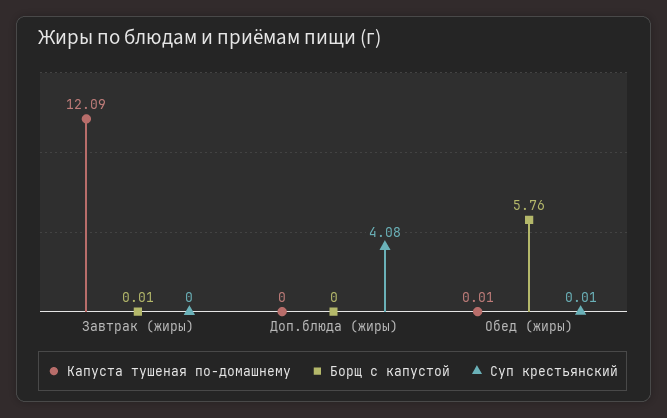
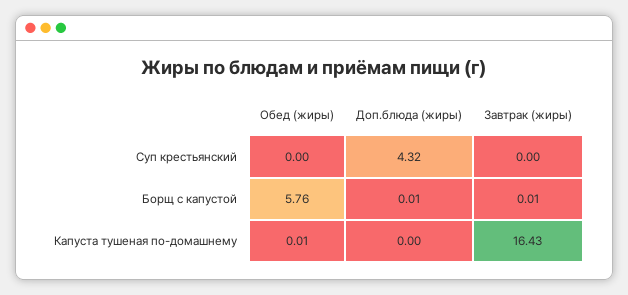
Капуста тушеная по-домашнему, Завтрак (жиры): 12.09 -> 16.43
Борщ с капустой, Доп.блюда (жиры): 0 -> 0.01
Суп крестьянский, Доп.блюда (жиры): 4.08 -> 4.32
Суп крестьянский, Обед (жиры): 0.01 -> 0

